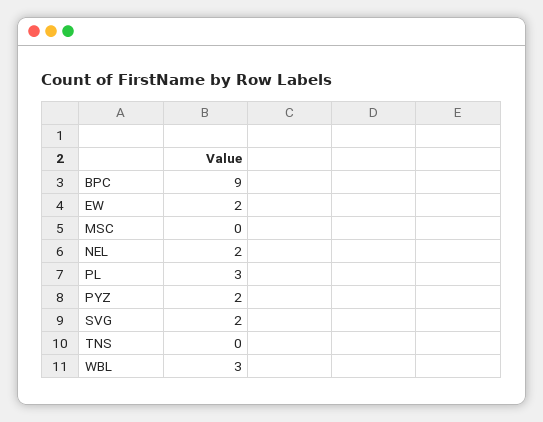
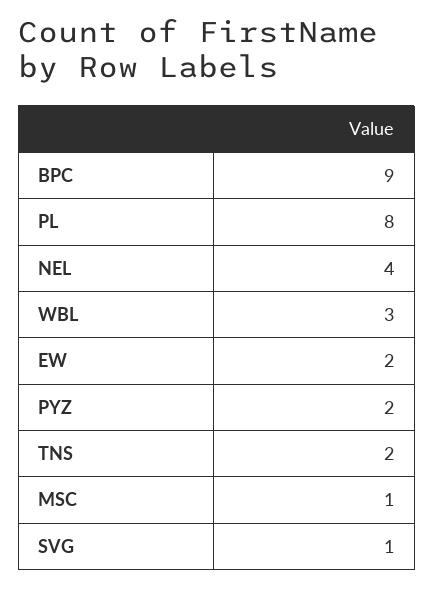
MSC: 0 -> 1
NEL: 2 -> 4
PL: 3 -> 8
SVG: 2 -> 1
TNS: 0 -> 2

